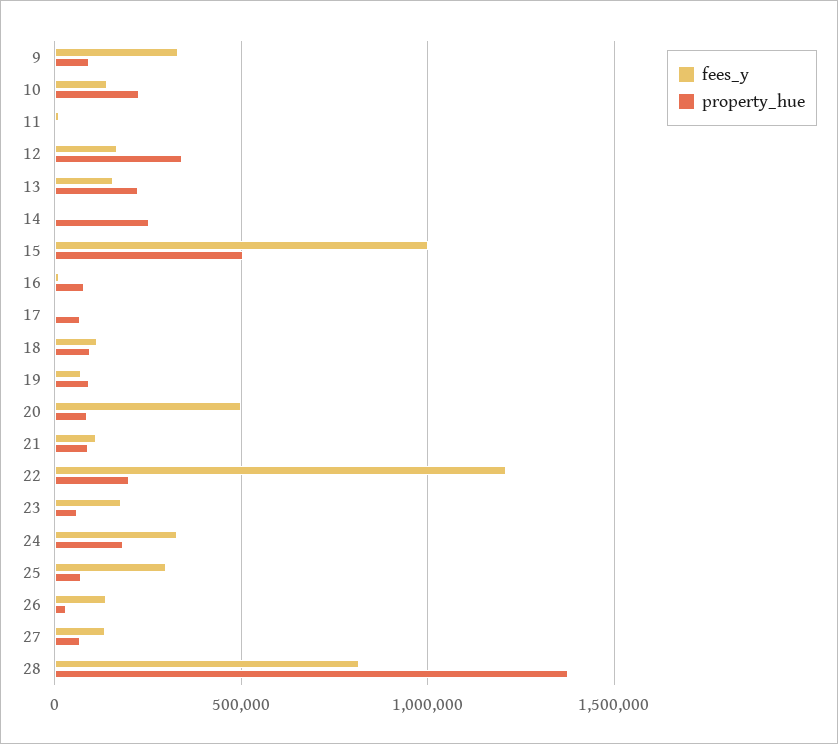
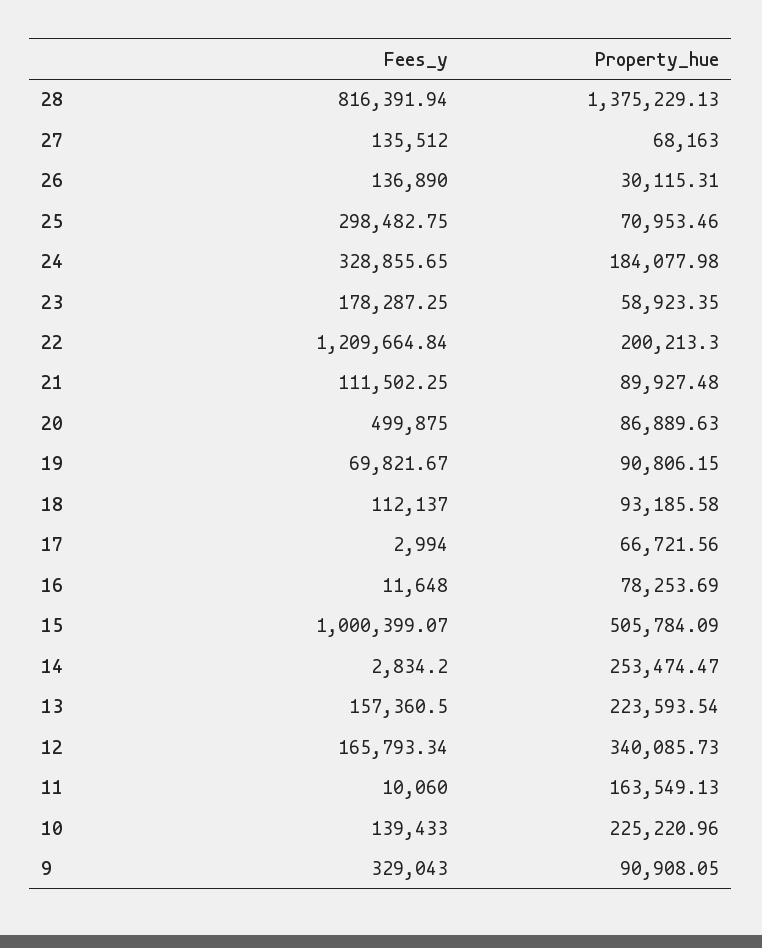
property_hue, 11: 0 -> 163549.13

